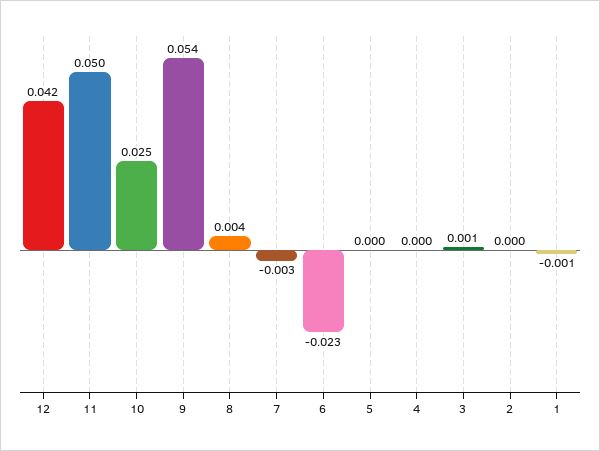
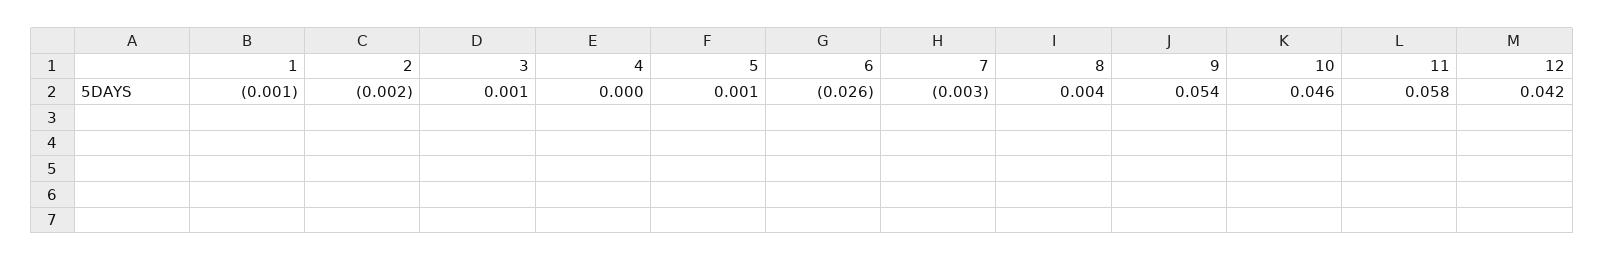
11: 0.05 -> 0.058
10: 0.025 -> 0.046
6: -0.023 -> -0.026
5: 0 -> 0.001
2: 0 -> -0.002

